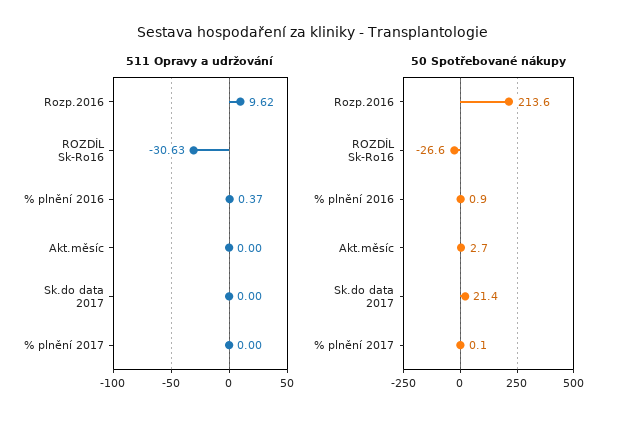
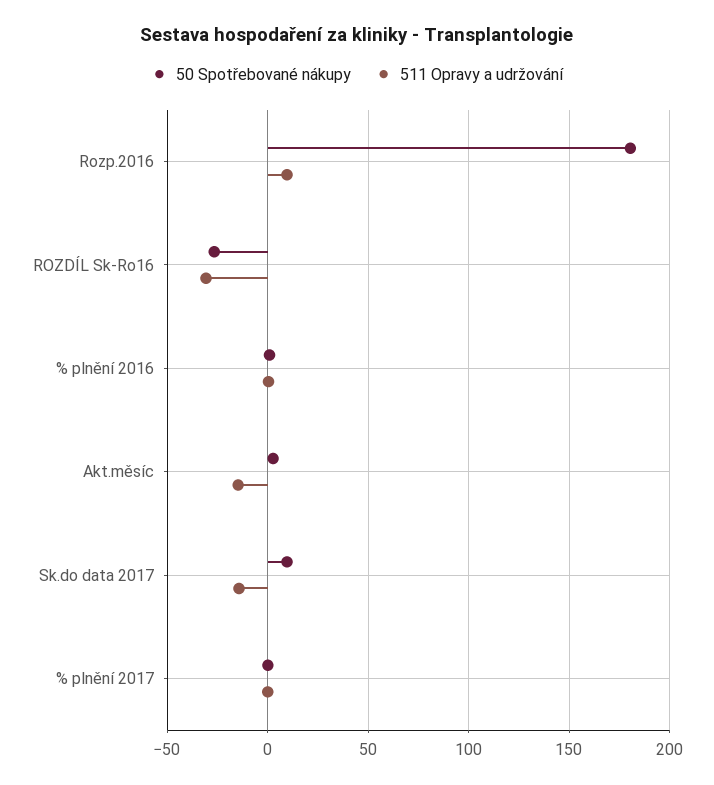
511 Opravy a udržování, Akt.měsíc: 0 -> -15
511 Opravy a udržování, Sk.do data 2017: 0 -> -15
50 Spotřebované nákupy, Rozp.2016: 213.6 -> 180
50 Spotřebované nákupy, Sk.do data 2017: 21.4 -> 10

